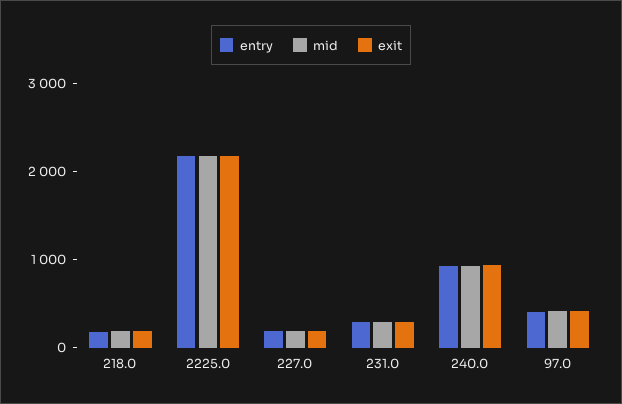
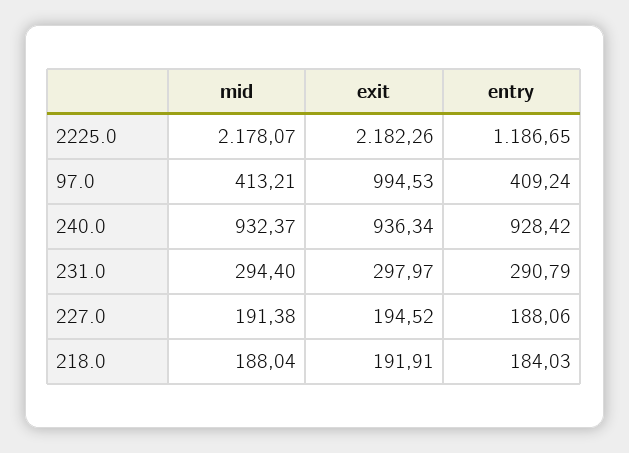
entry, 2225.0: 2200 -> 1186.65
exit, 97.0: 400 -> 994.53

